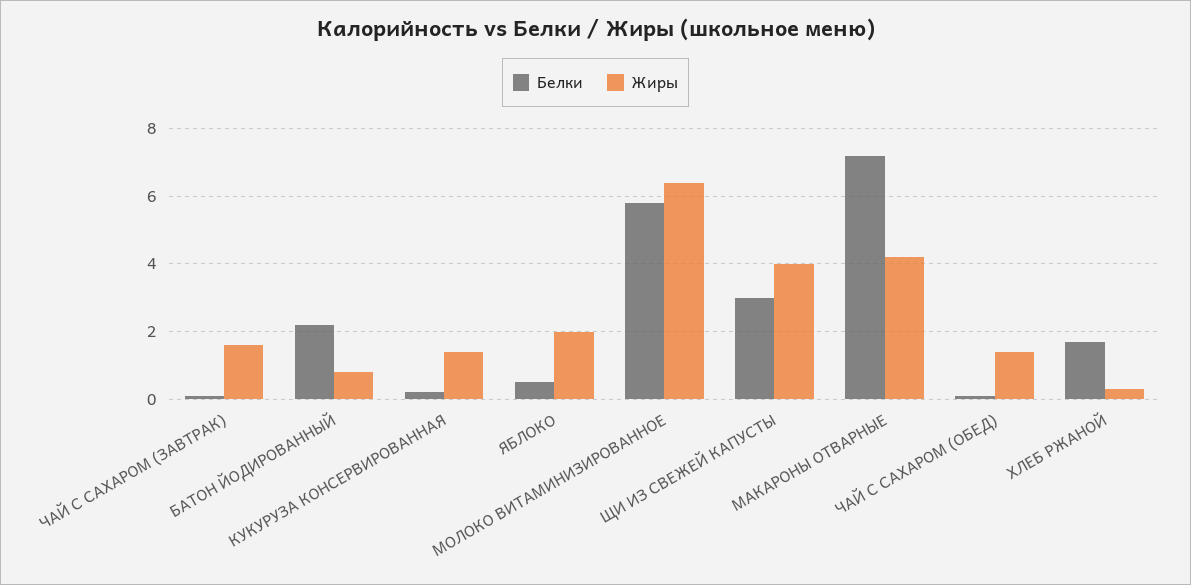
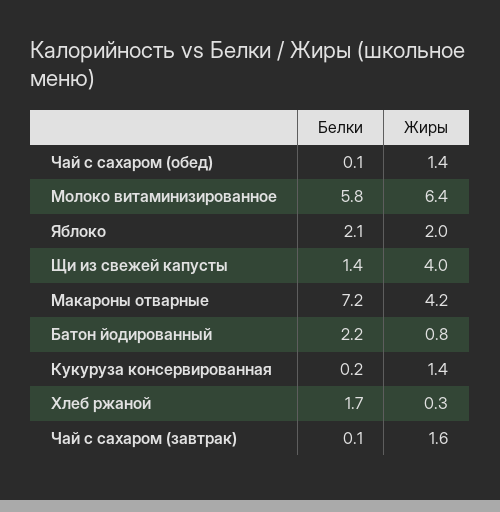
Белки, ЯБЛОКО: 0.5 -> 2.1
Белки, ЩИ ИЗ СВЕЖЕЙ КАПУСТЫ: 3 -> 1.4

